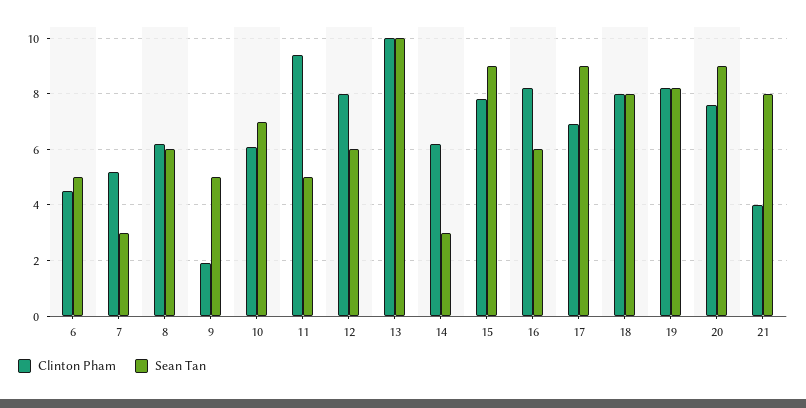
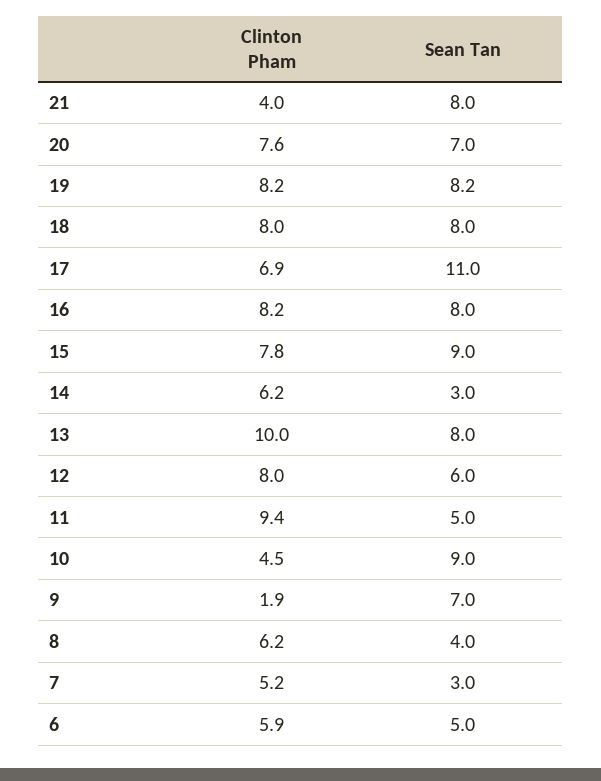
Clinton Pham, 6: 4.5 -> 5.9
Sean Tan, 8: 6 -> 4
Sean Tan, 9: 5 -> 7
Clinton Pham, 10: 6 -> 4.5
Sean Tan, 10: 7 -> 9
Sean Tan, 13: 10 -> 8
Sean Tan, 16: 6 -> 8
Sean Tan, 17: 9 -> 11
Sean Tan, 20: 9 -> 7

